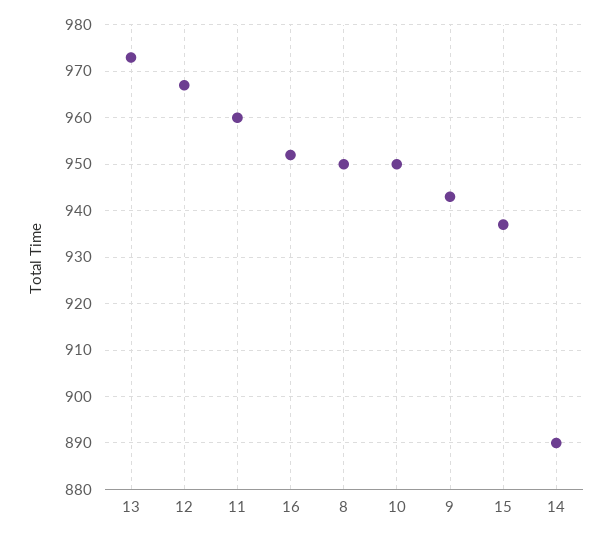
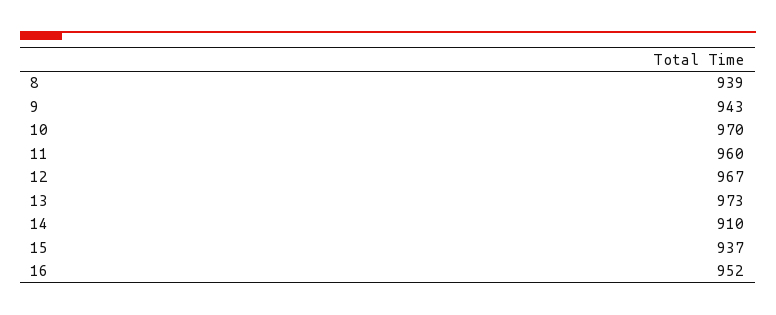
8: 950 -> 939
10: 950 -> 970
14: 890 -> 910

